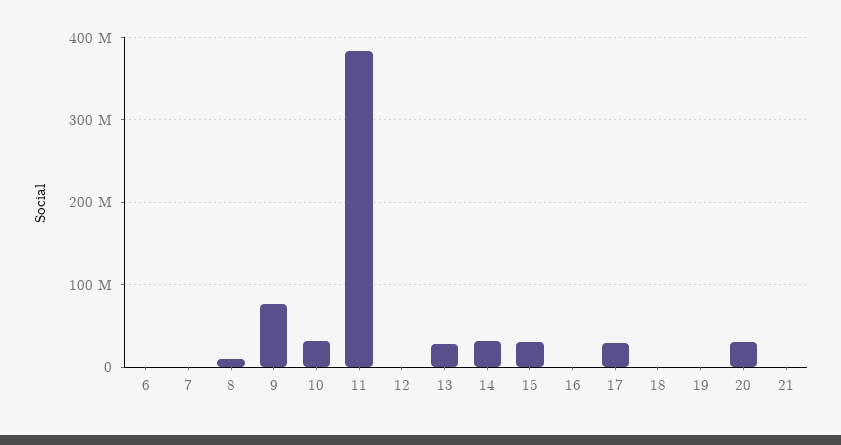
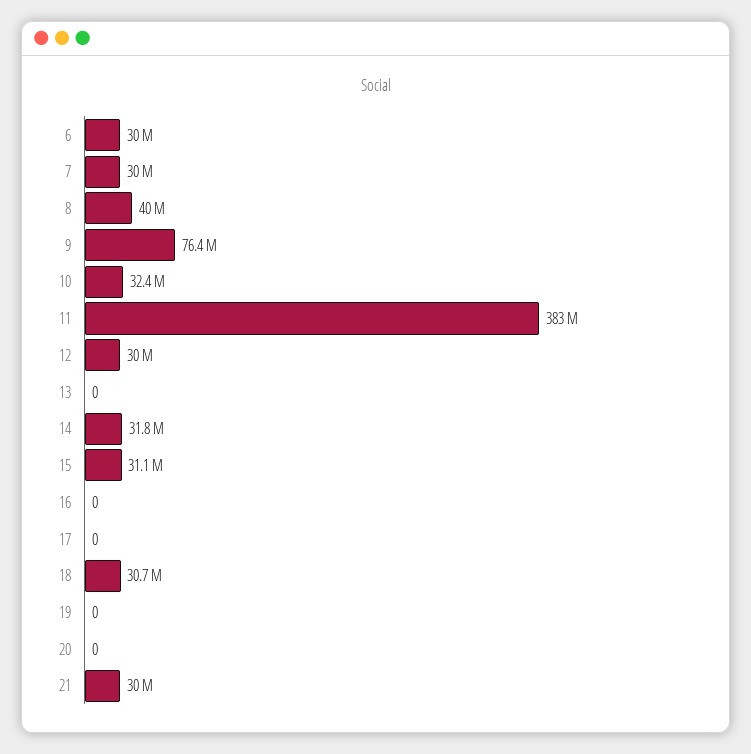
6: 0 -> 30000000
7: 0 -> 30000000
8: 10000000 -> 40000000
12: 0 -> 30000000
13: 30000000 -> 0
17: 30000000 -> 0
18: 0 -> 30700000
20: 30000000 -> 0
21: 0 -> 30000000

